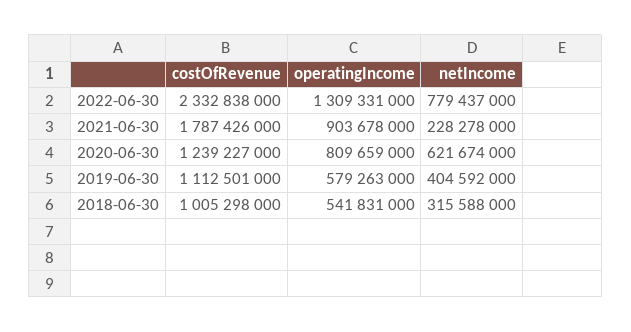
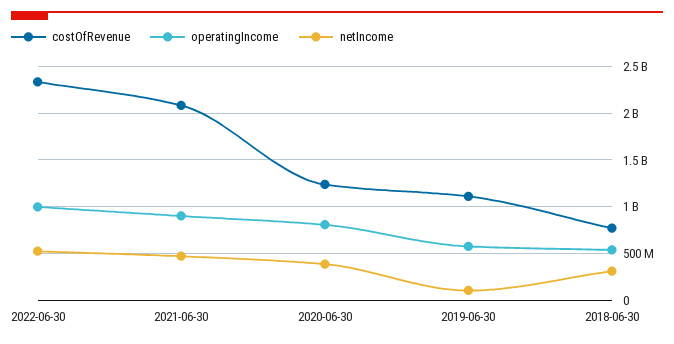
operatingIncome, 2022-06-30: 1309331000 -> 1000000000
netIncome, 2022-06-30: 779437000 -> 500000000
costOfRevenue, 2021-06-30: 1787426000 -> 2100000000
netIncome, 2021-06-30: 228278000 -> 500000000
netIncome, 2020-06-30: 621674000 -> 400000000
netIncome, 2019-06-30: 404592000 -> 100000000
costOfRevenue, 2018-06-30: 1005298000 -> 800000000

